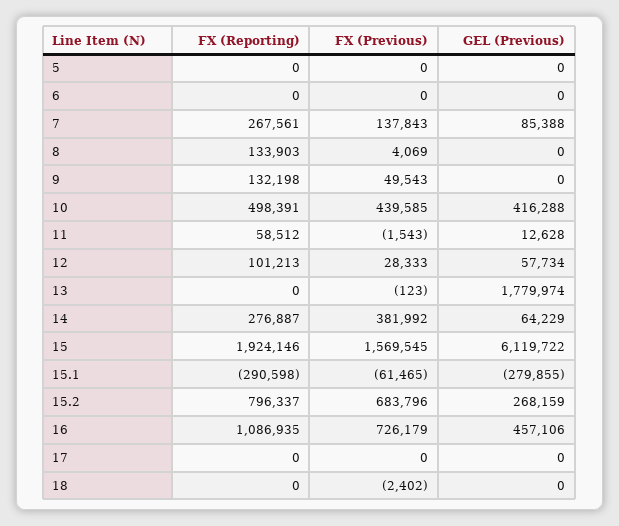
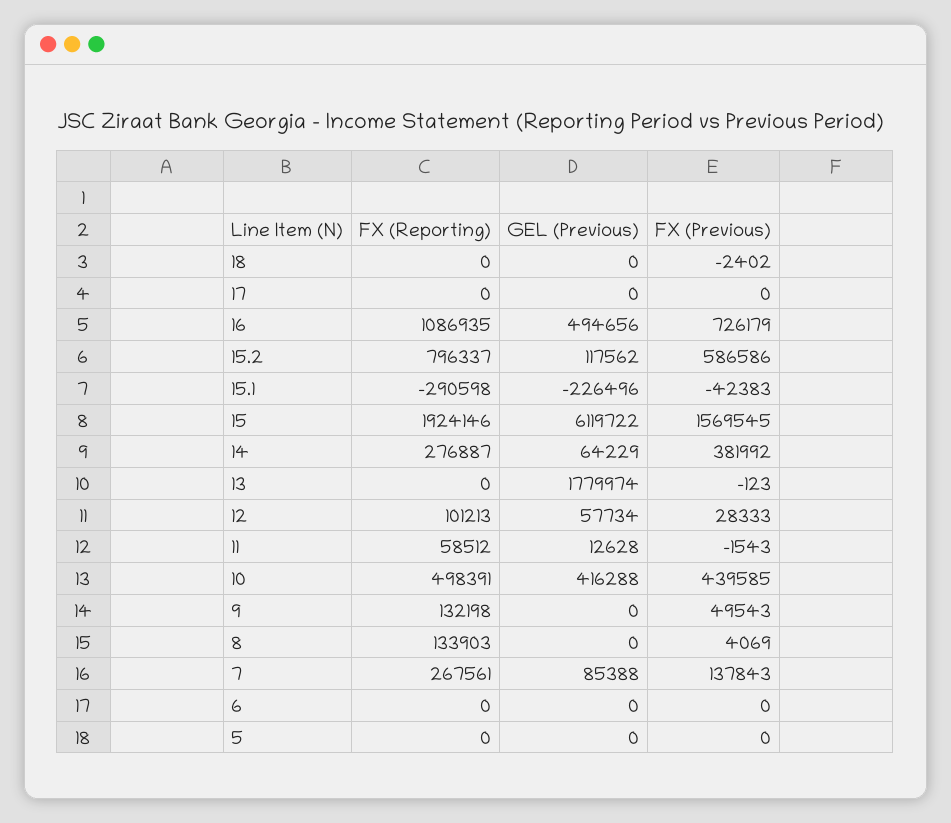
FX (Previous), 15.1: -61465 -> -42383
GEL (Previous), 15.1: -279855 -> -226496
FX (Previous), 15.2: 683796 -> 586586
GEL (Previous), 15.2: 268159 -> 117562
GEL (Previous), 16: 457106 -> 494656

